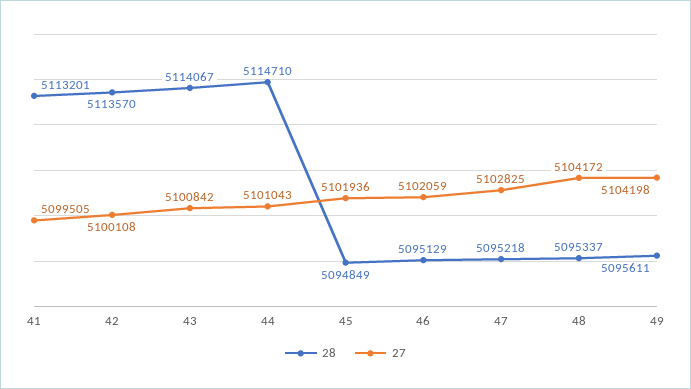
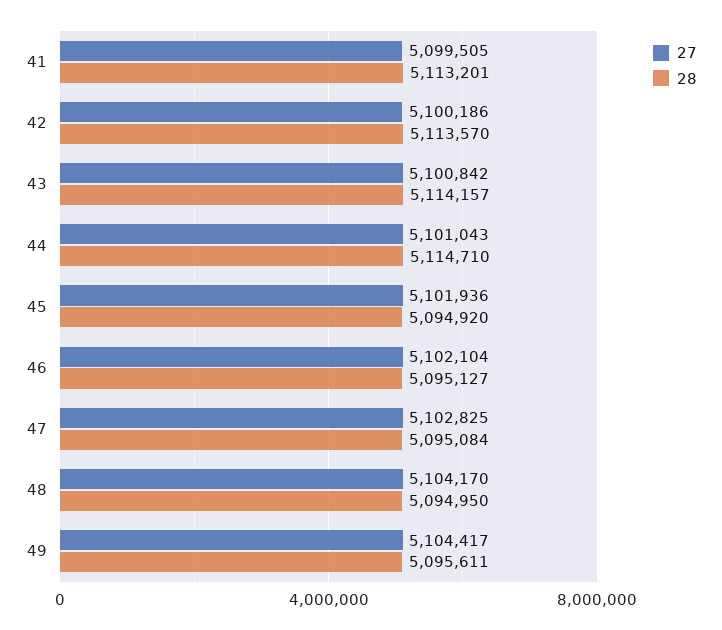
27, 42: 5100108 -> 5100186
28, 43: 5114067 -> 5114157
28, 45: 5094849 -> 5094920
28, 46: 5095129 -> 5095127
27, 46: 5102059 -> 5102104
28, 47: 5095218 -> 5095084
28, 48: 5095337 -> 5094950
27, 48: 5104172 -> 5104170
27, 49: 5104198 -> 5104417

